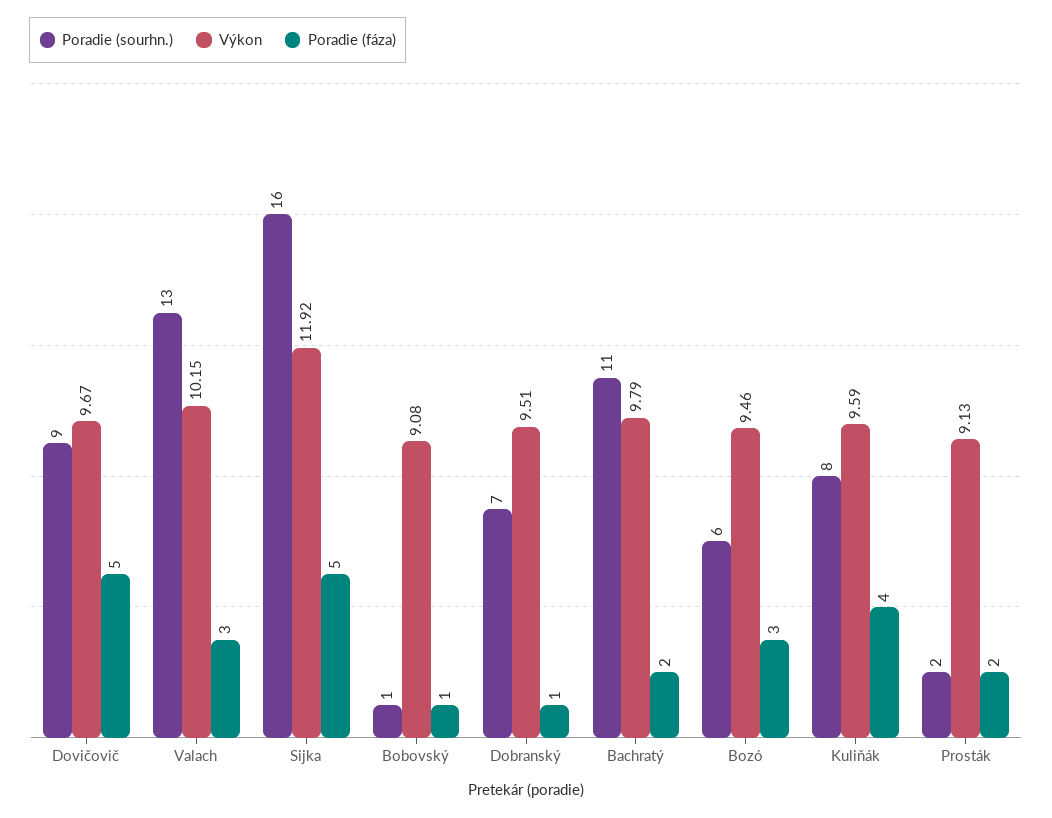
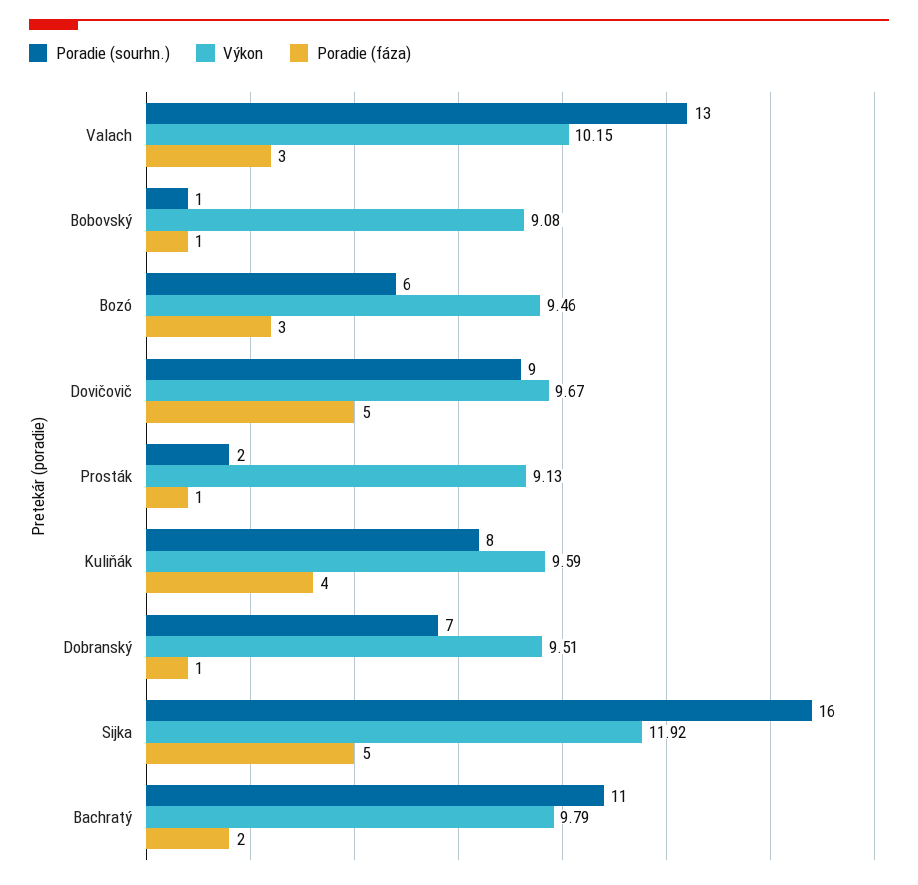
Poradie (fáza), Prosták: 2 -> 1

